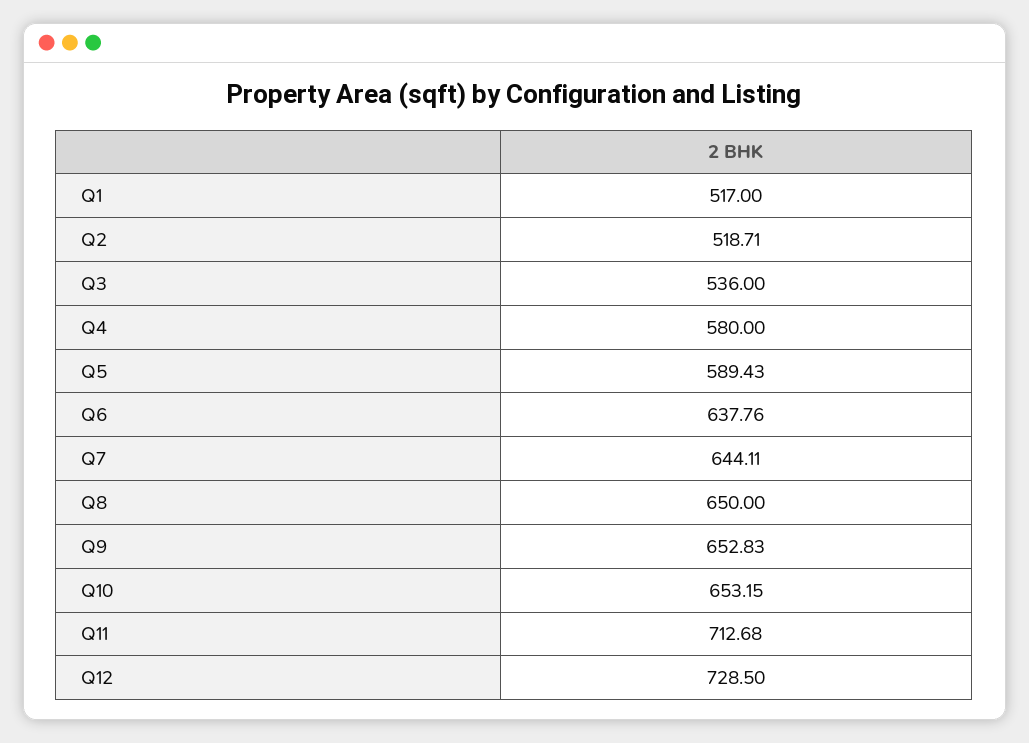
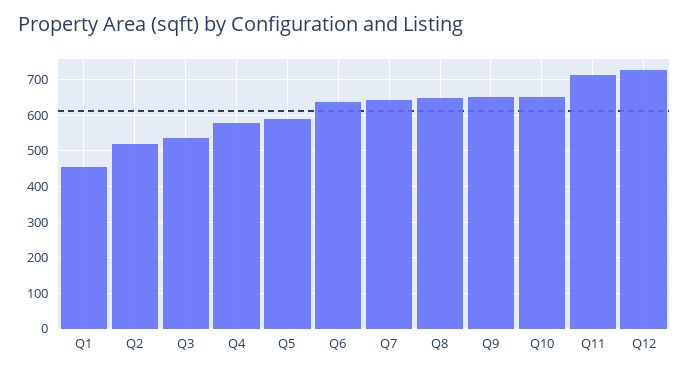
Q1: 517 -> 460

